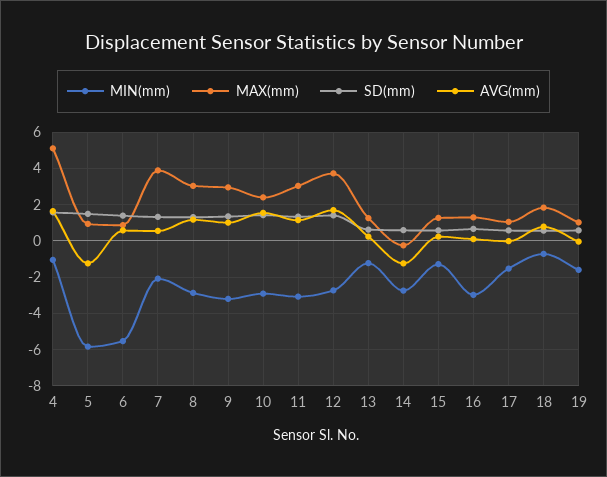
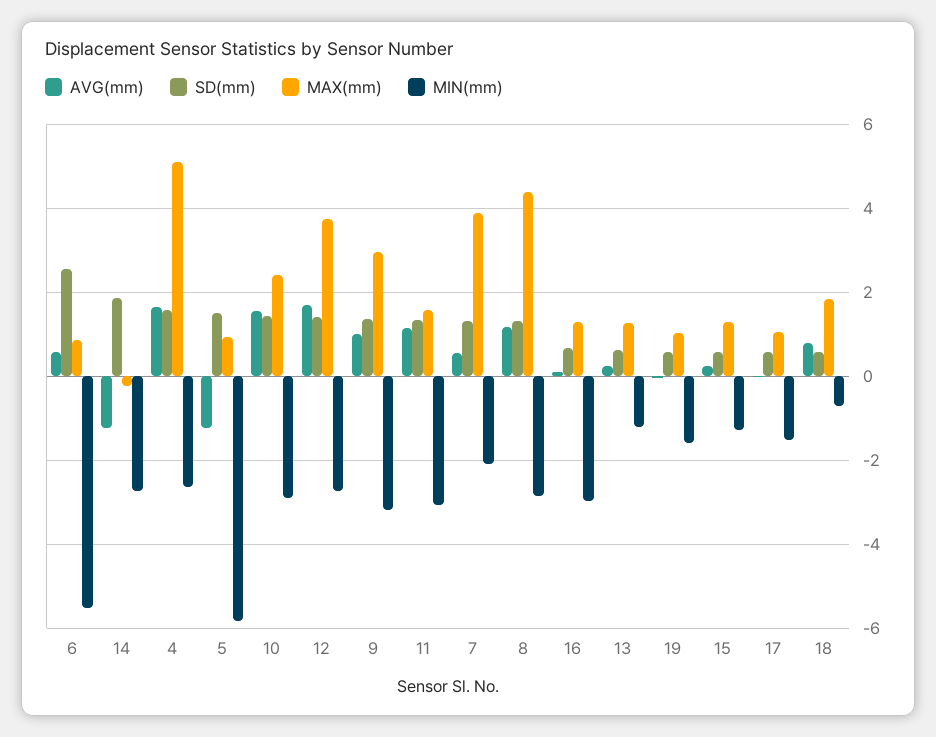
MIN(mm), 4: -1 -> -2.6
SD(mm), 6: 1.5 -> 2.6
MAX(mm), 8: 3 -> 4.4
MAX(mm), 11: 3 -> 1.6
SD(mm), 14: 0.5 -> 1.8

